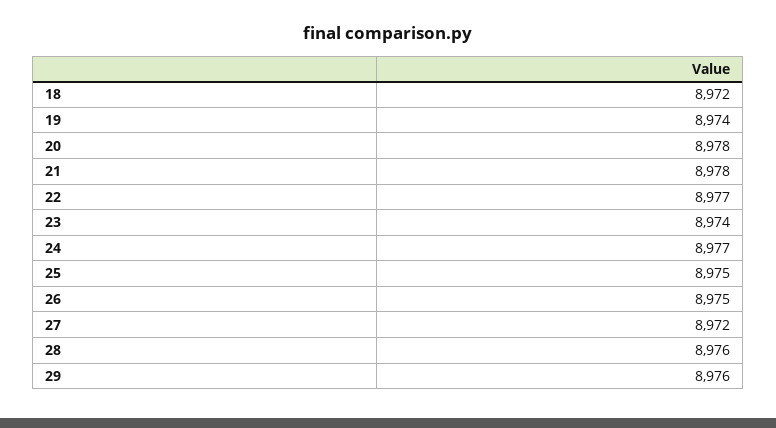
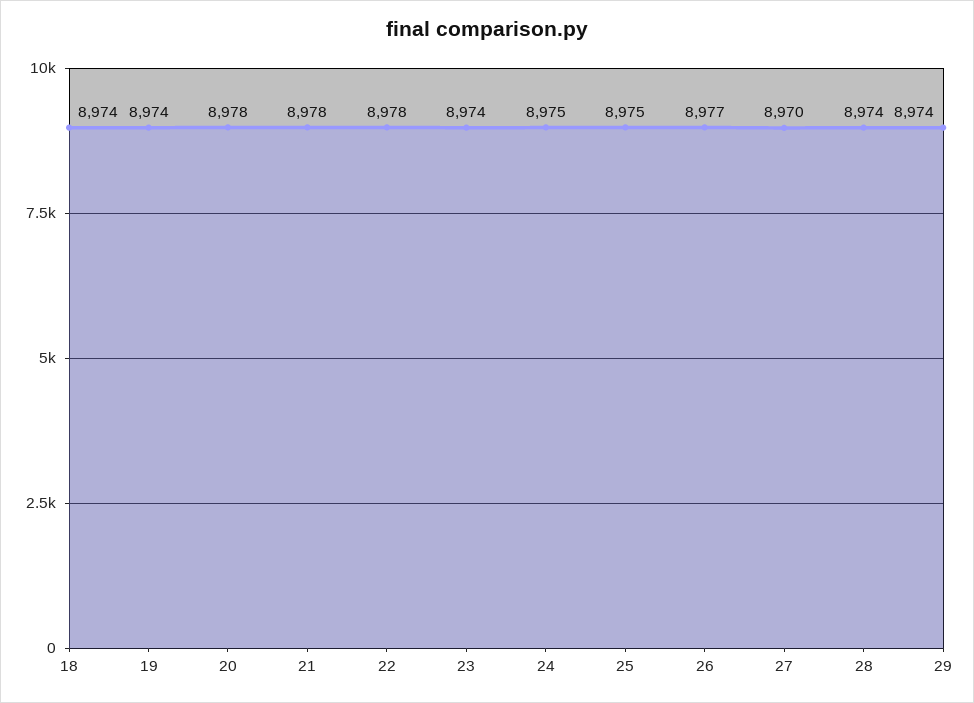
18: 8972 -> 8974
22: 8977 -> 8978
24: 8977 -> 8975
26: 8975 -> 8977
27: 8972 -> 8970
28: 8976 -> 8974
29: 8976 -> 8974

